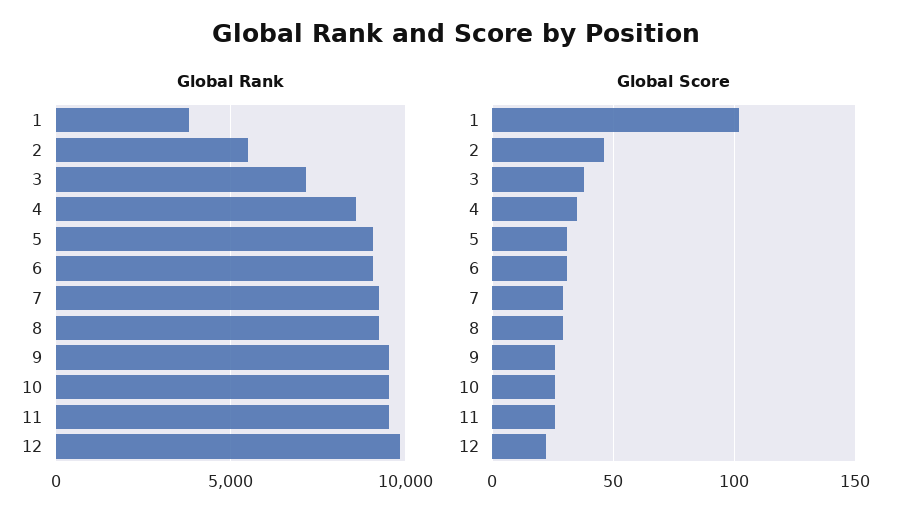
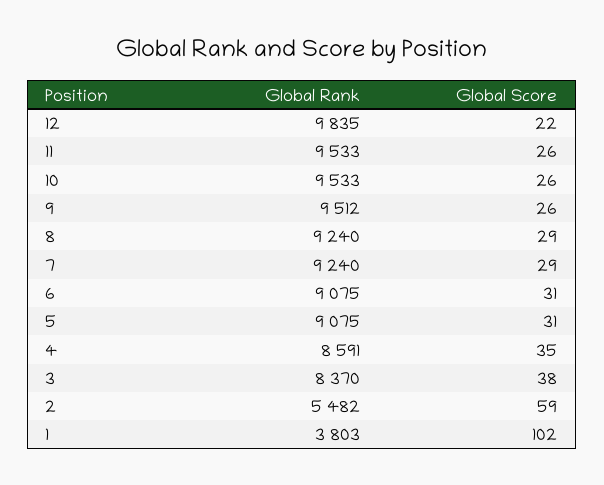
Global Rank, 3: 7000 -> 8370
Global Score, 2: 45 -> 59

